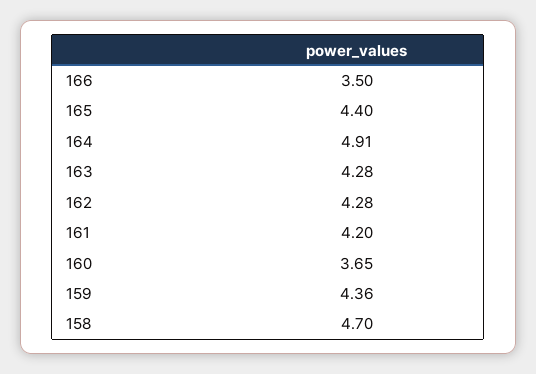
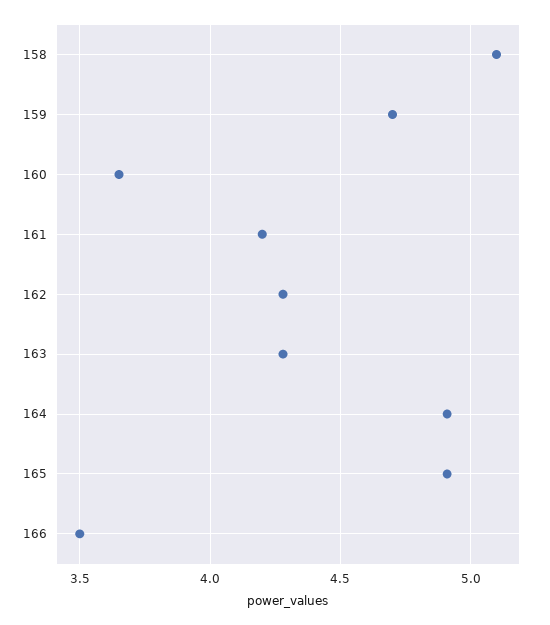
165: 4.4 -> 4.9
159: 4.36 -> 4.7
158: 4.7 -> 5.1

